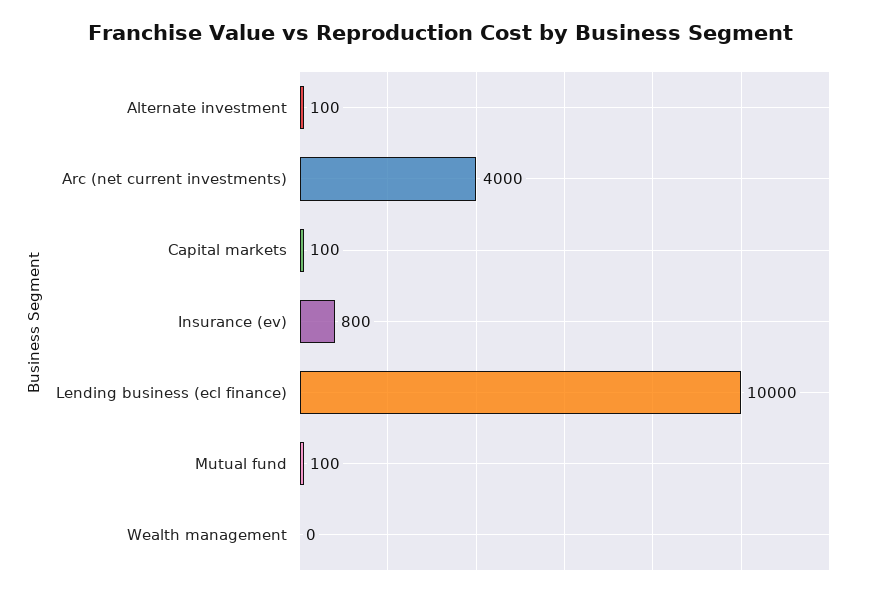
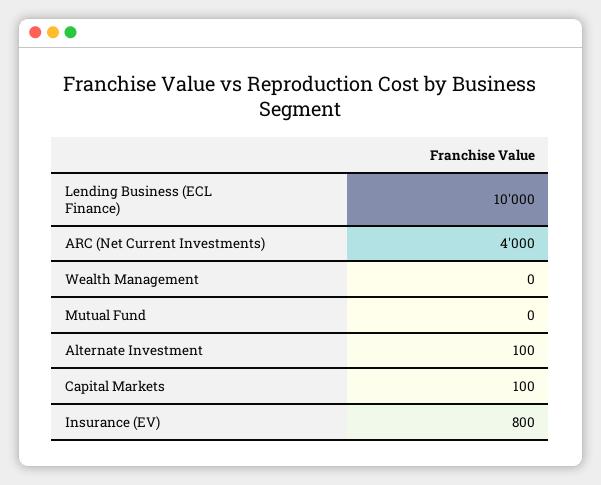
Mutual fund: 100 -> 0

